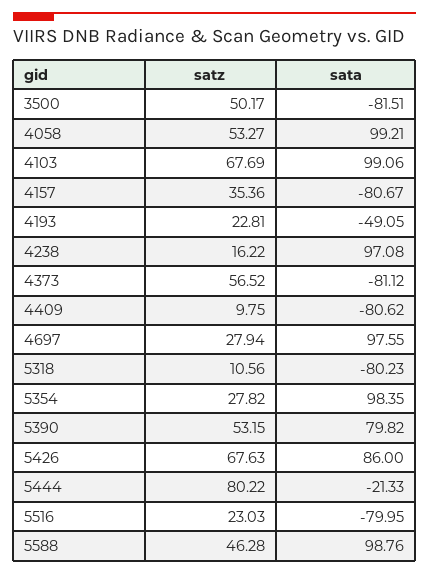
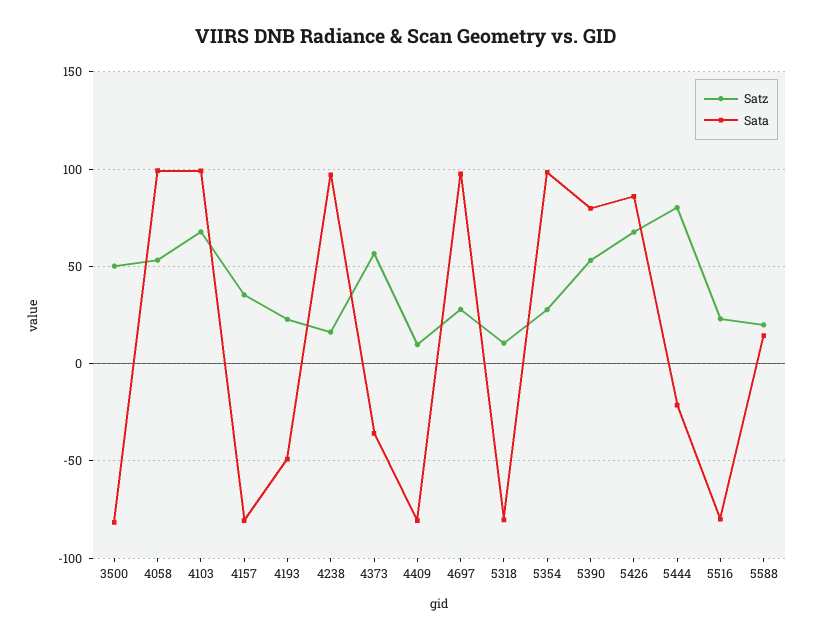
sata, 4373: -81.12 -> -35
satz, 5588: 46.28 -> 20
sata, 5588: 98.76 -> 15

